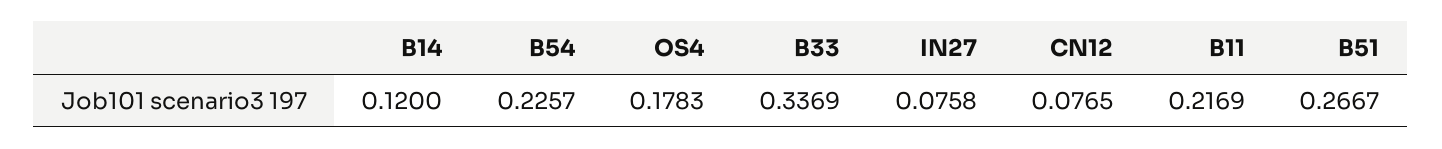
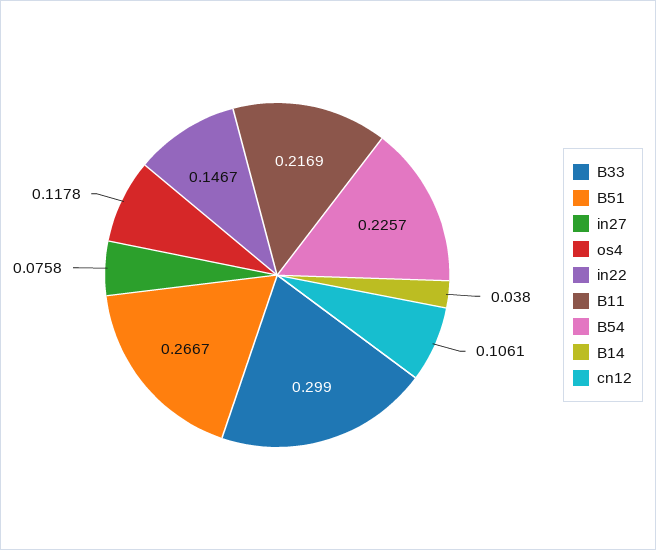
B14: 0.12 -> 0.038
OS4: 0.1783 -> 0.1178
B33: 0.3369 -> 0.299
CN12: 0.0765 -> 0.1061
in22: none -> 0.1467

